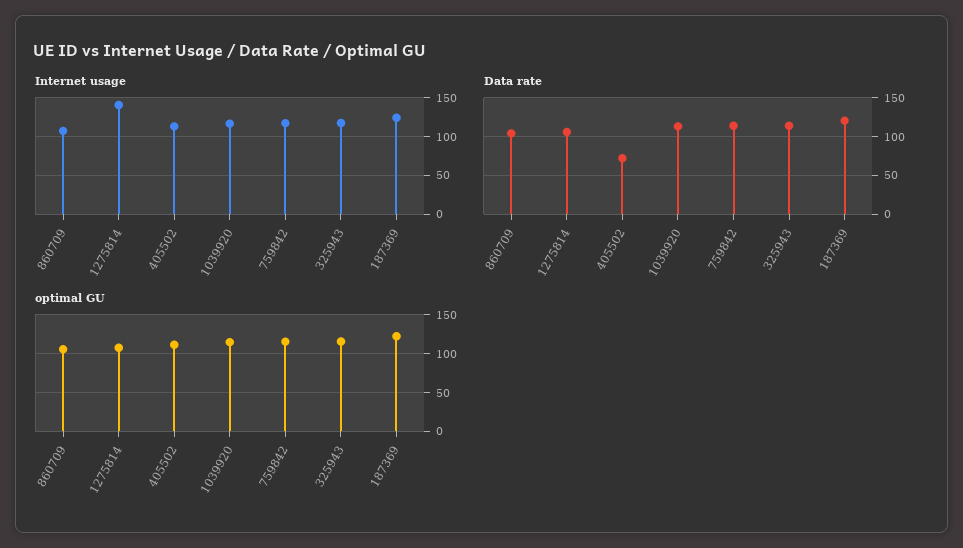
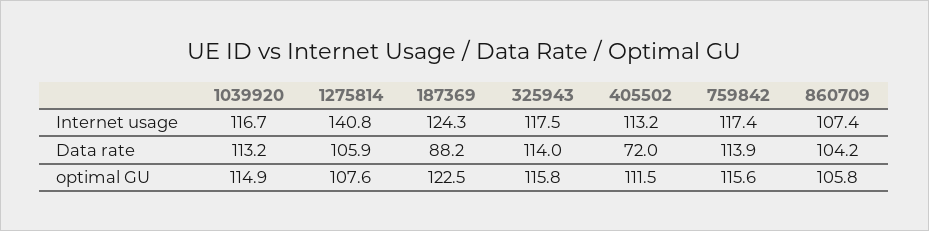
Data rate, 187369: 120 -> 88.2

